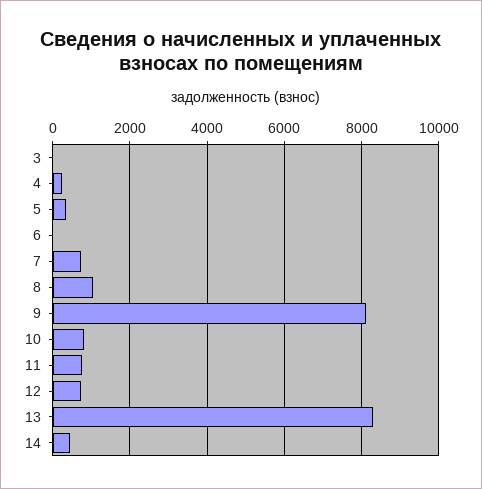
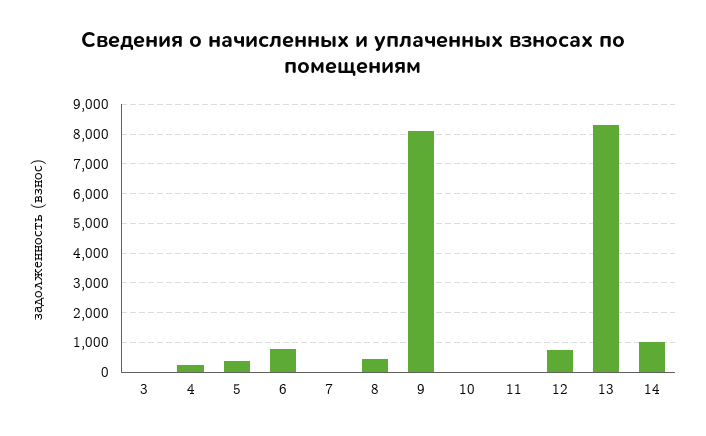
6: 0 -> 750
7: 800 -> 0
8: 1000 -> 500
10: 800 -> 0
11: 800 -> 0
14: 400 -> 1000

